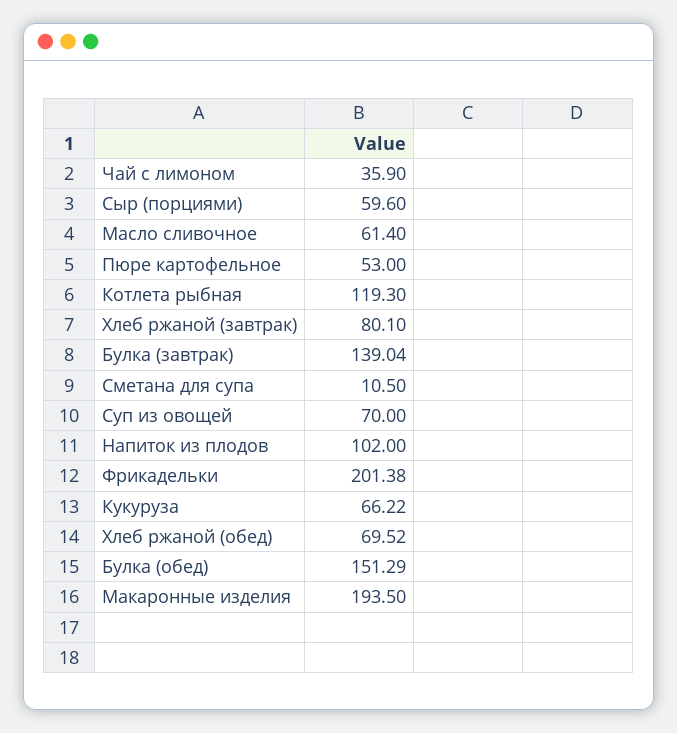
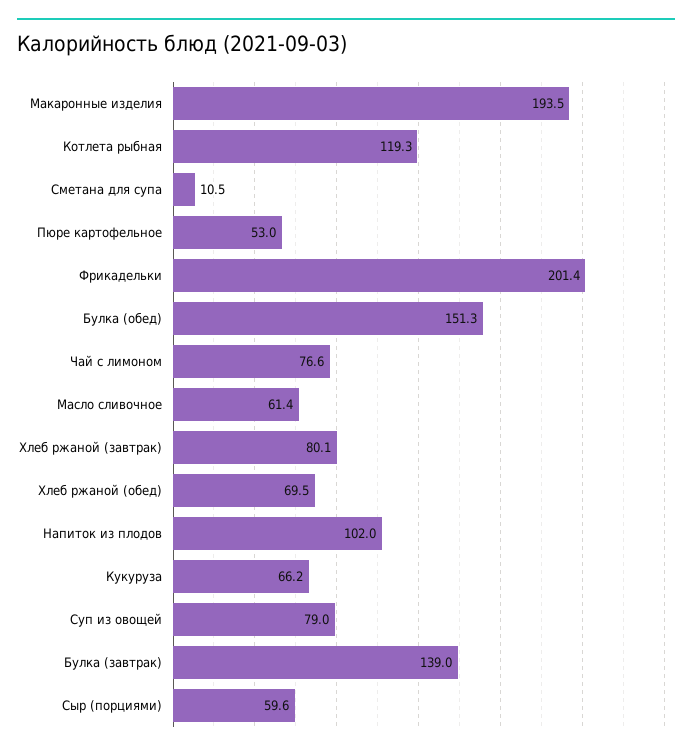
Чай с лимоном: 35.9 -> 76.6
Суп из овощей: 70 -> 79

